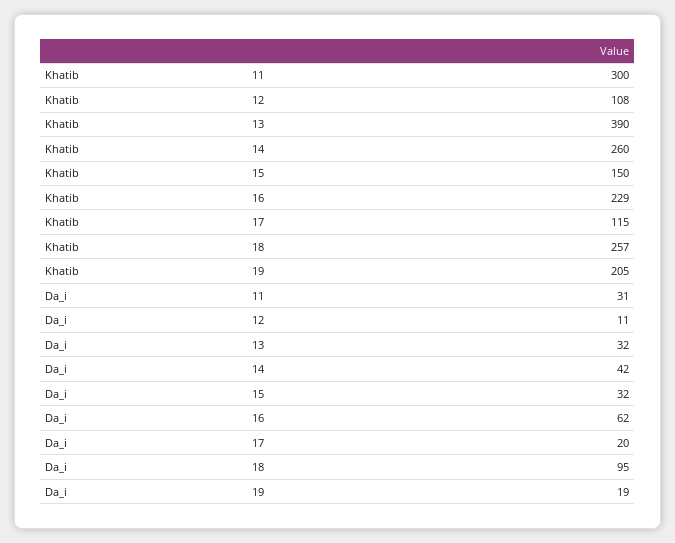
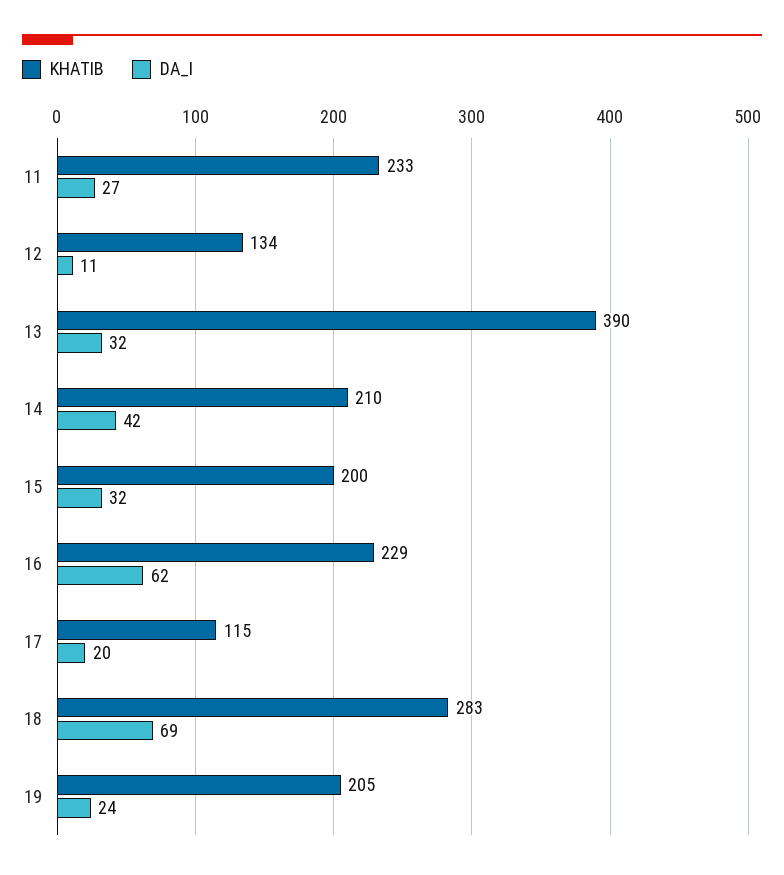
Khatib, 11: 300 -> 233
Khatib, 12: 108 -> 134
Khatib, 14: 260 -> 210
Khatib, 15: 150 -> 200
Khatib, 18: 257 -> 283
Da_i, 11: 31 -> 27
Da_i, 18: 95 -> 69
Da_i, 19: 19 -> 24

